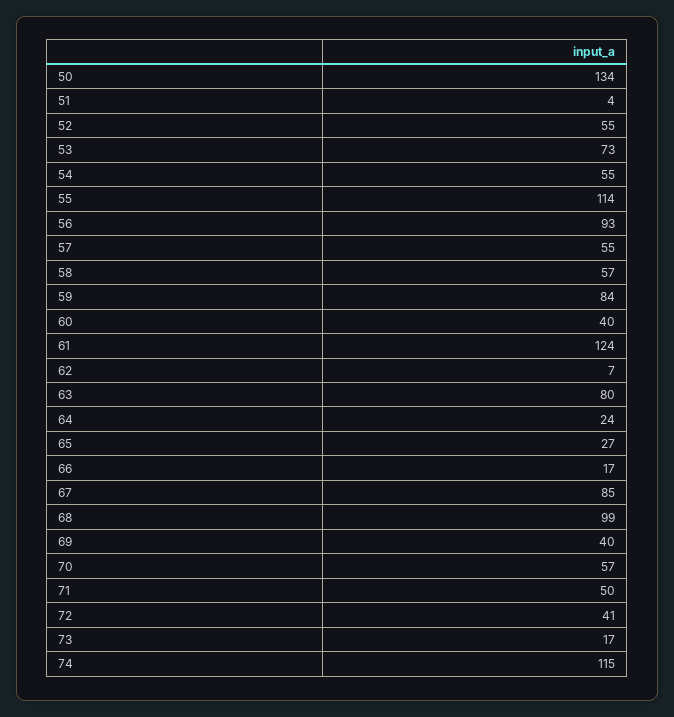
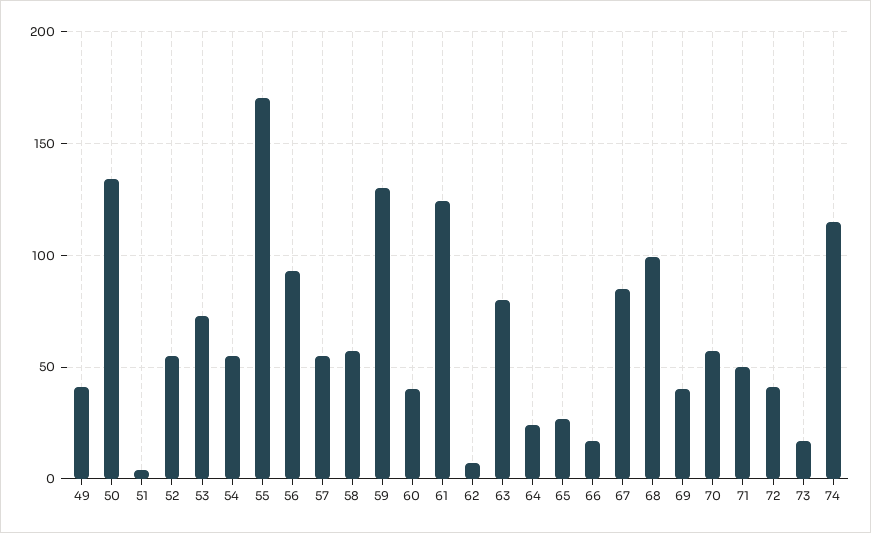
55: 114 -> 170
59: 84 -> 130
49: none -> 40

